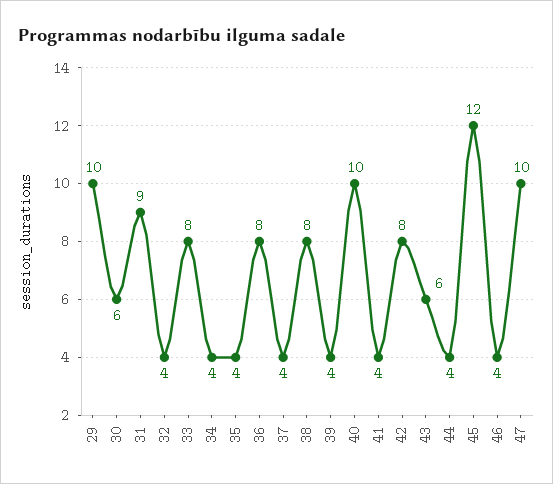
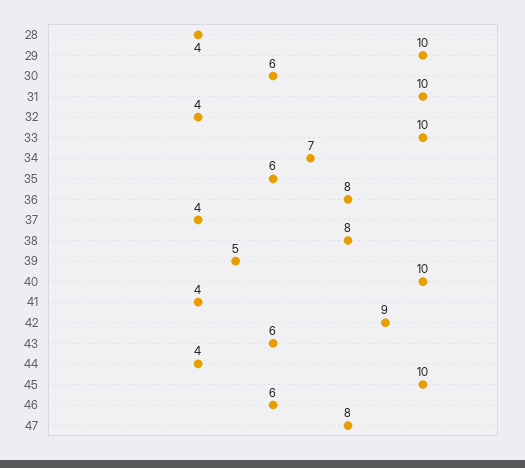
31: 9 -> 10
33: 8 -> 10
34: 4 -> 7
35: 4 -> 6
39: 4 -> 5
42: 8 -> 9
45: 12 -> 10
46: 4 -> 6
47: 10 -> 8
28: none -> 4

